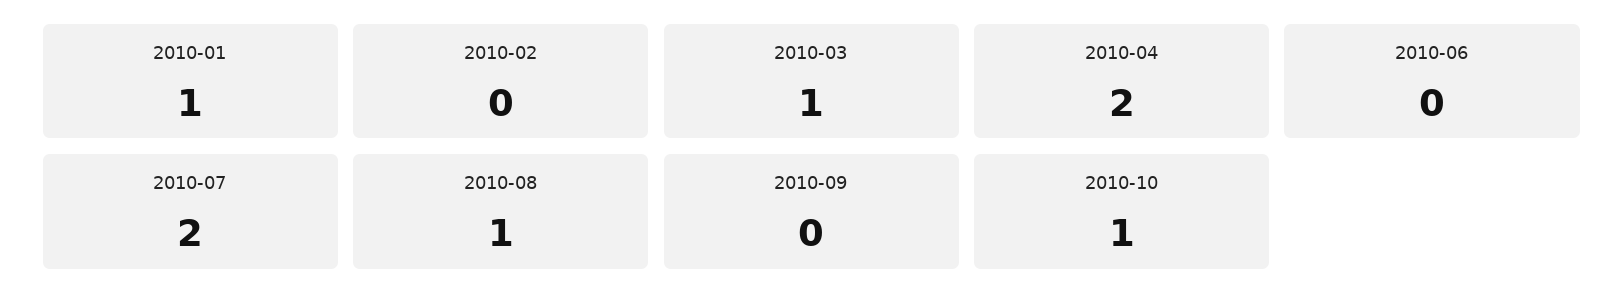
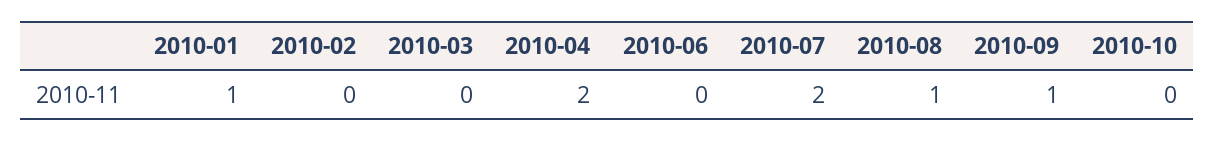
2010-03: 1 -> 0
2010-09: 0 -> 1
2010-10: 1 -> 0

